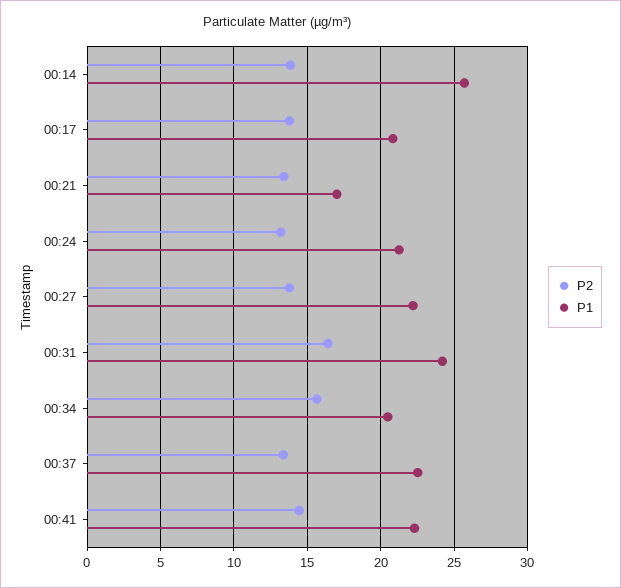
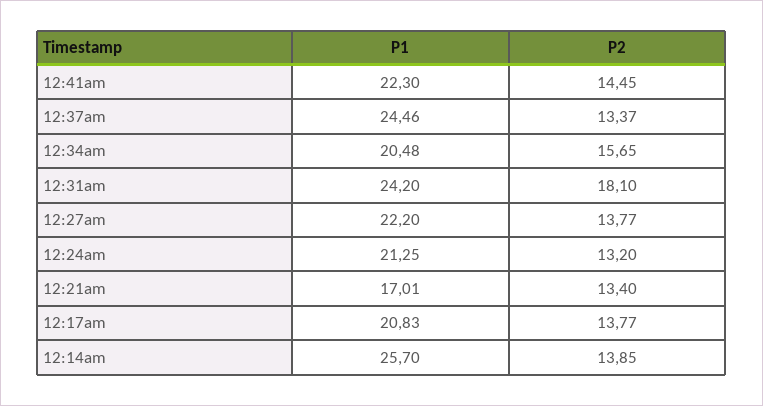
P2, 00:31: 16.5 -> 18.1
P1, 00:37: 22.5 -> 24.46

